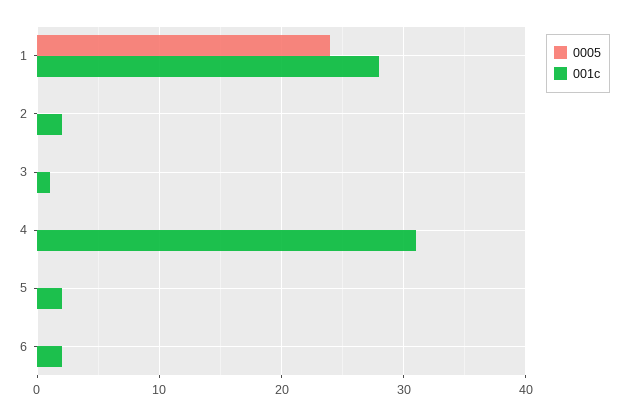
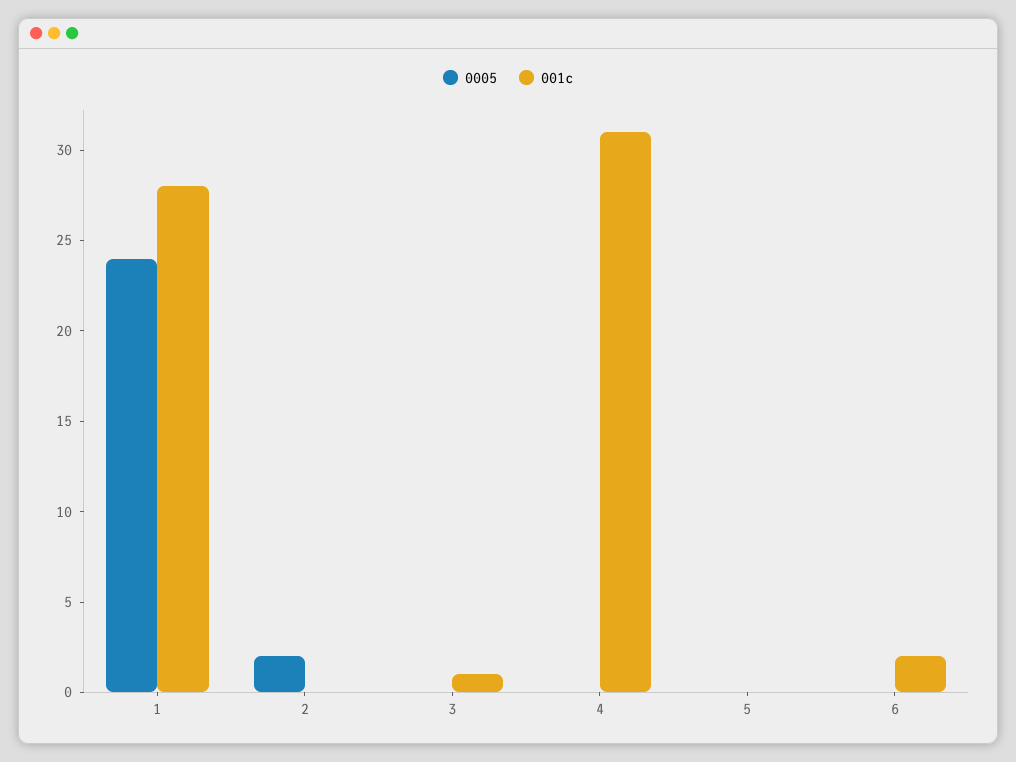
0005, 2: 0 -> 2
001c, 2: 2 -> 0
001c, 5: 2 -> 0

